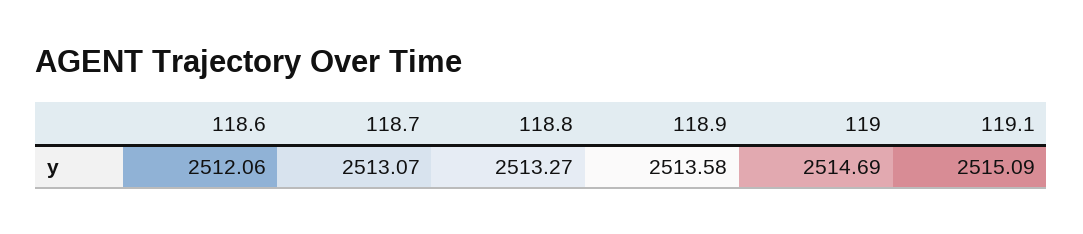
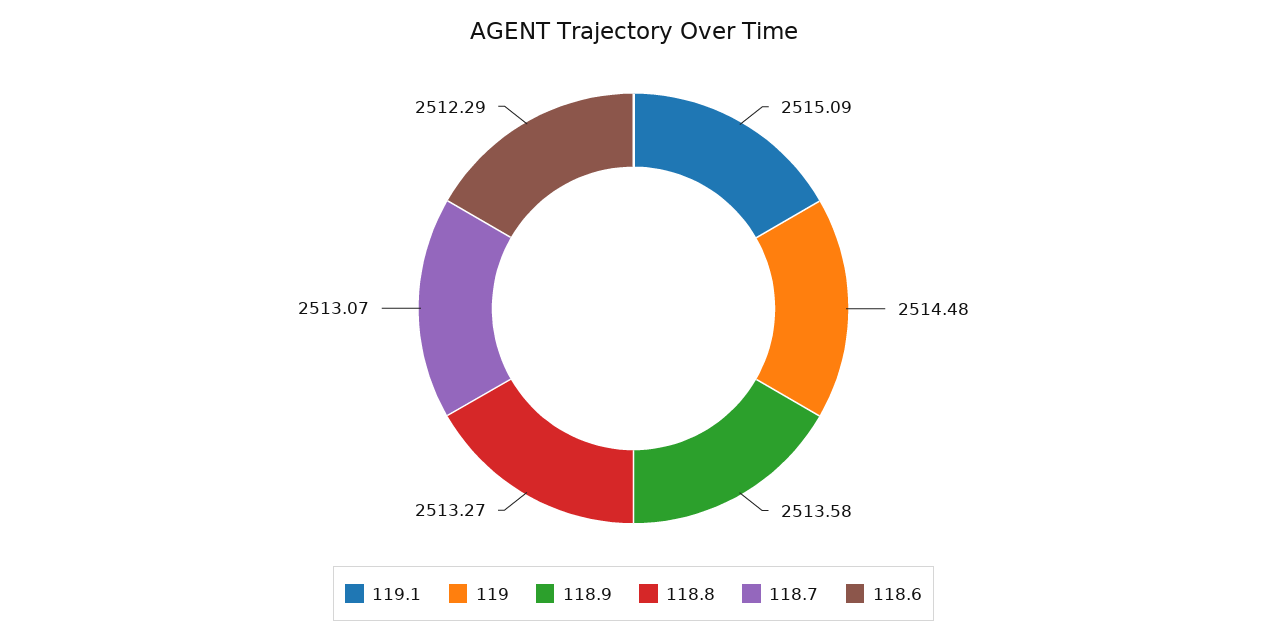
118.6: 2512.06 -> 2512.29
119: 2514.69 -> 2514.48

